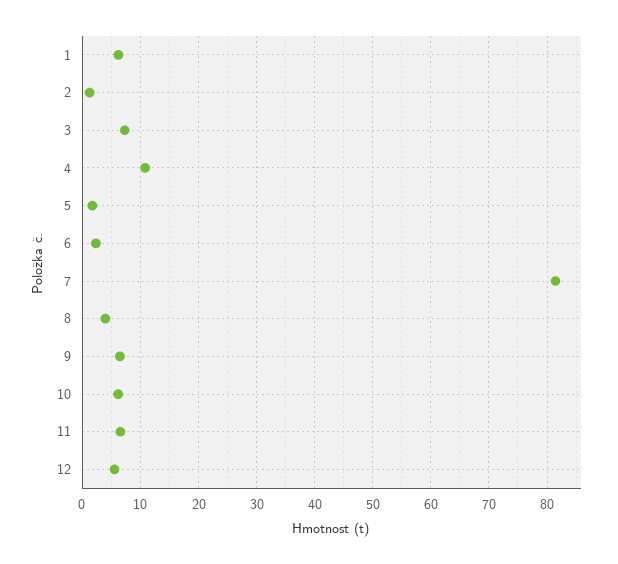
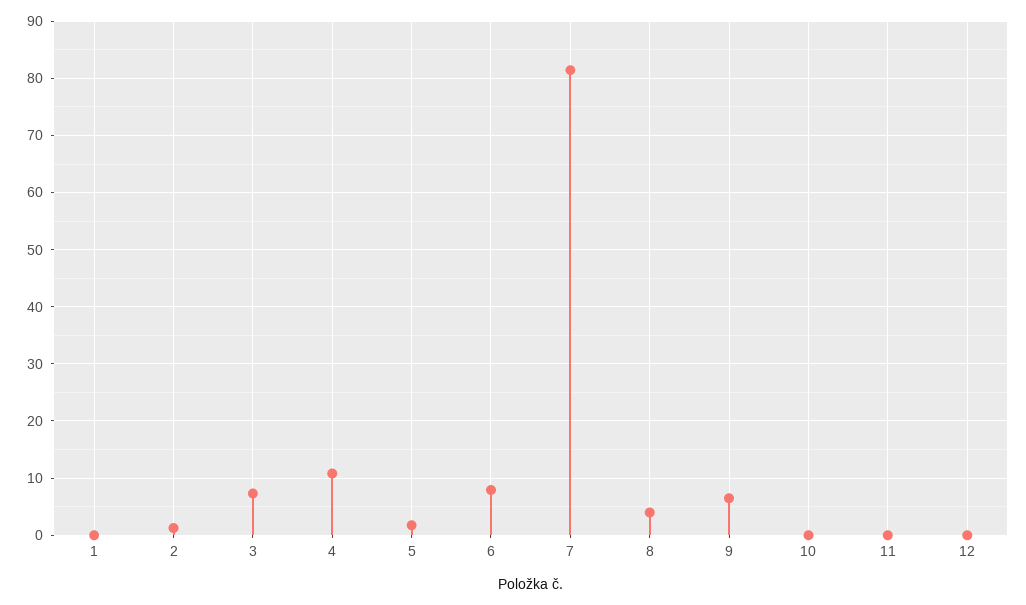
1: 6 -> 0
6: 2 -> 8
10: 6 -> 0
11: 6 -> 0
12: 6 -> 0

